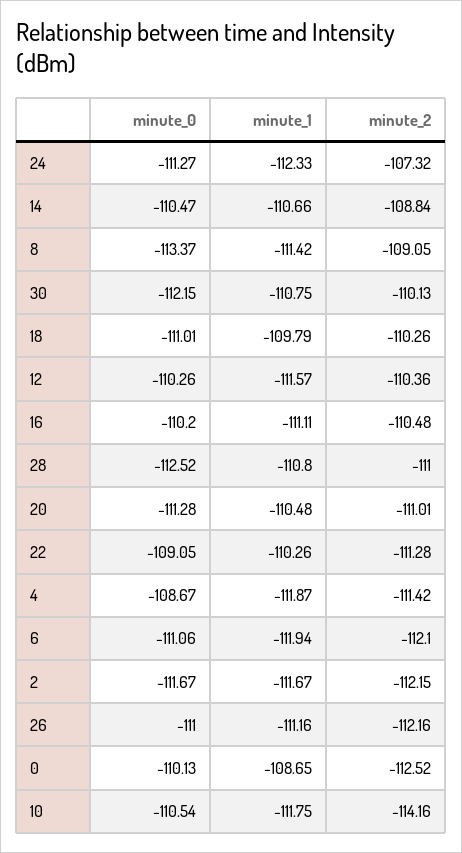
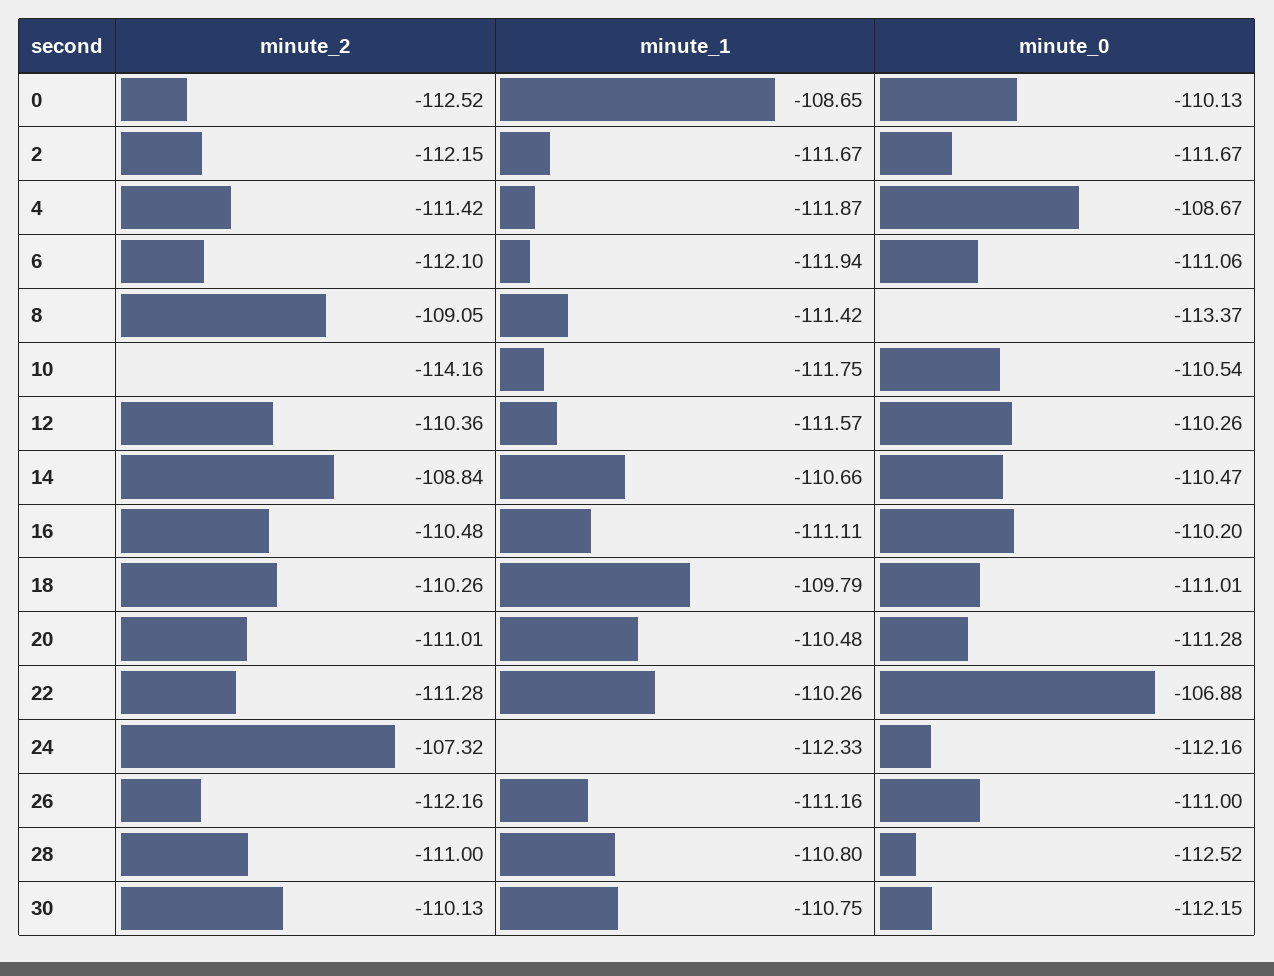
minute_0, 24: -111.27 -> -112.16
minute_0, 22: -109.05 -> -106.88

